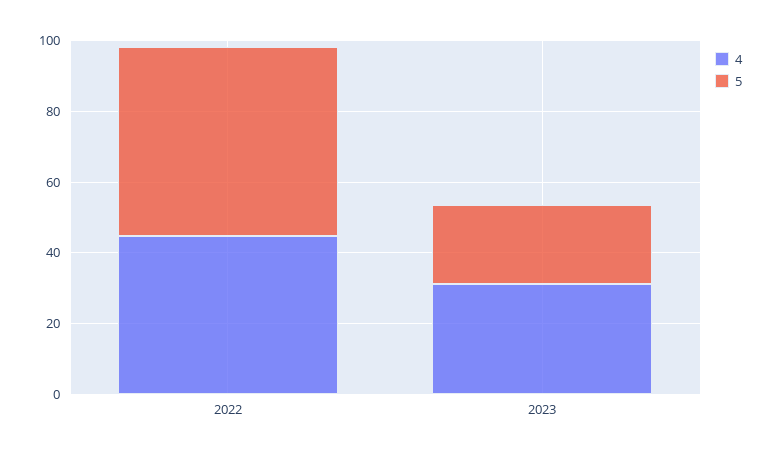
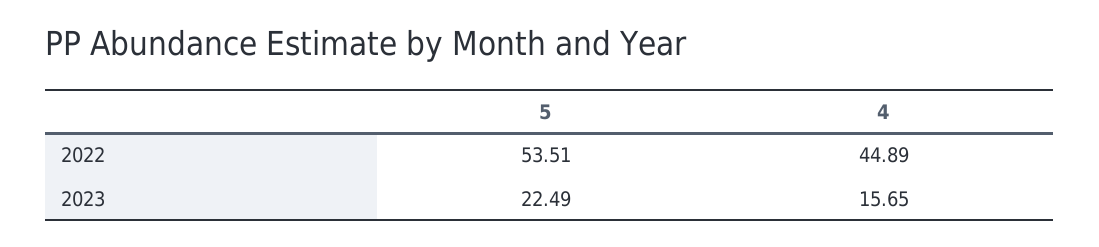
4, 2023: 30 -> 15.65

